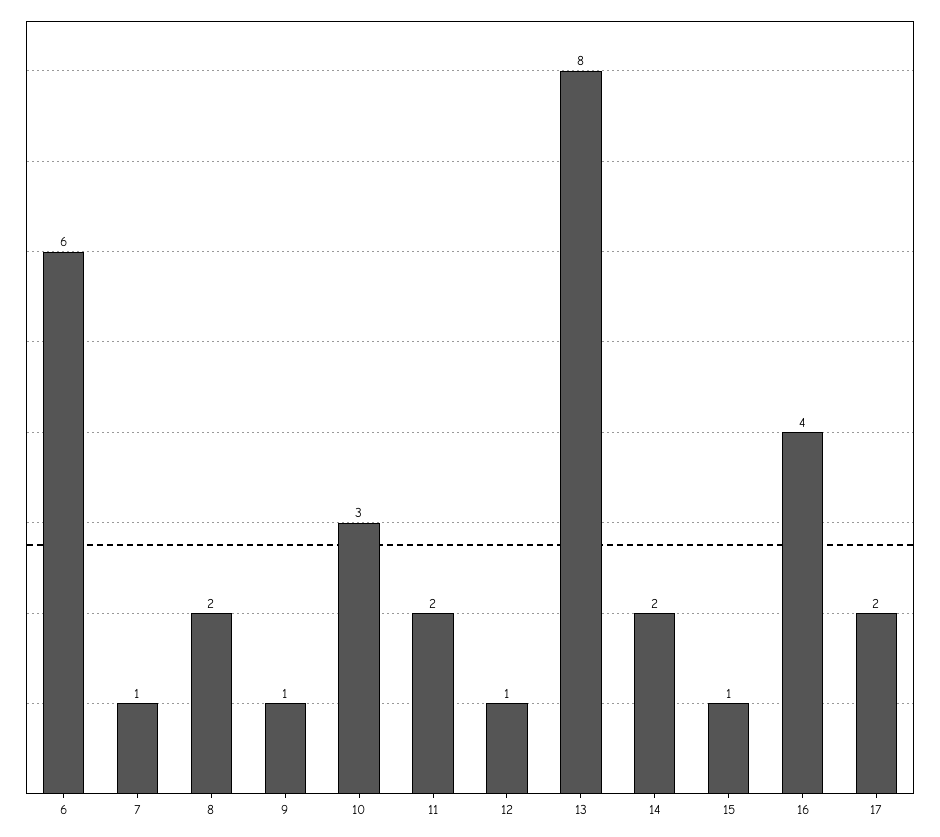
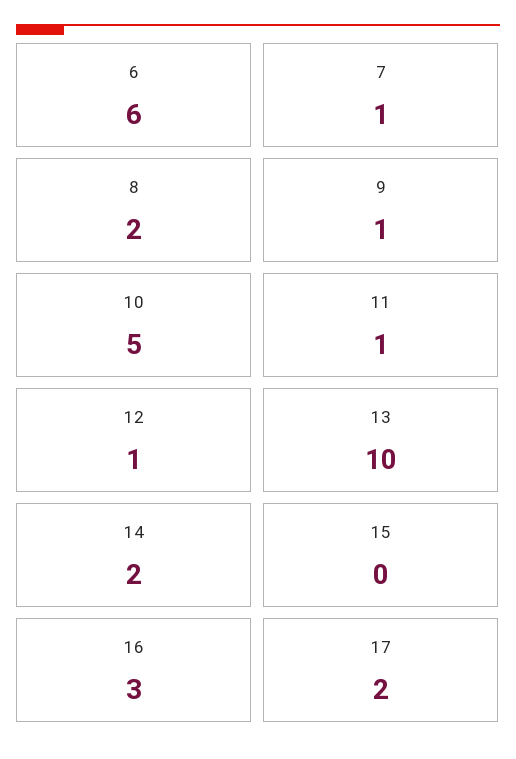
10: 3 -> 5
11: 2 -> 1
13: 8 -> 10
15: 1 -> 0
16: 4 -> 3

